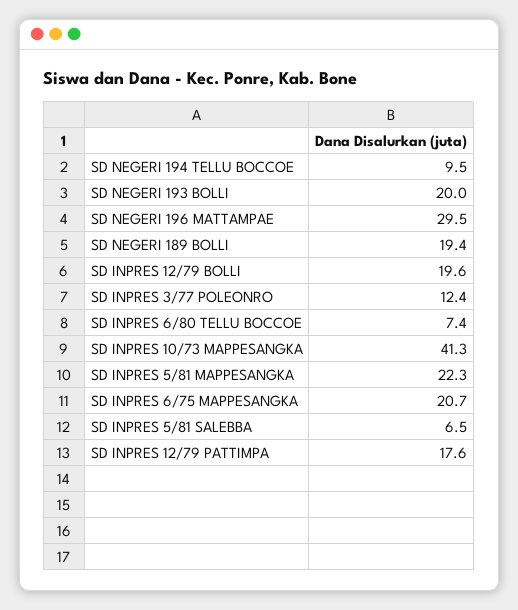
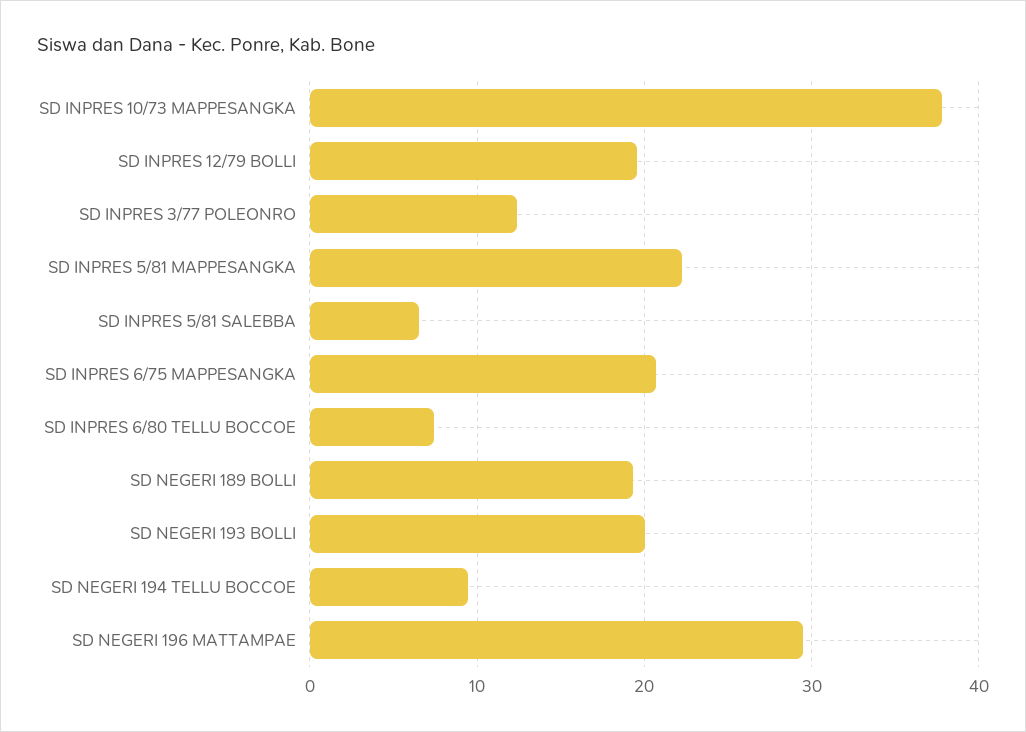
SD INPRES 10/73 MAPPESANGKA: 41.3 -> 38
SD INPRES 12/79 PATTIMPA: 17.6 -> none

